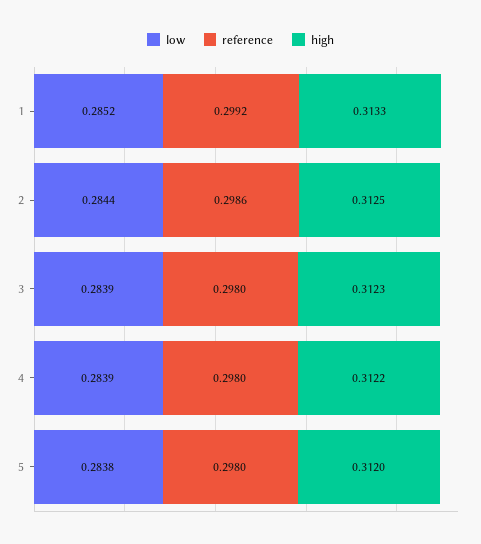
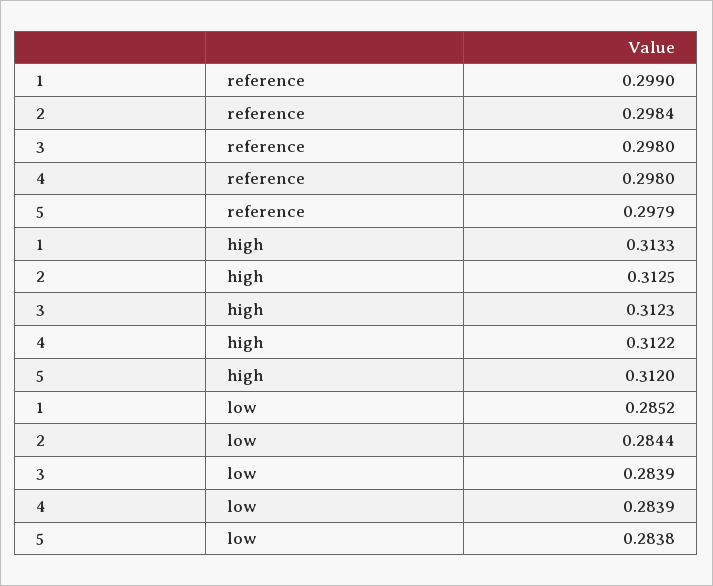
reference, 1: 0.2992 -> 0.299
reference, 2: 0.2986 -> 0.2984
reference, 5: 0.298 -> 0.2979

